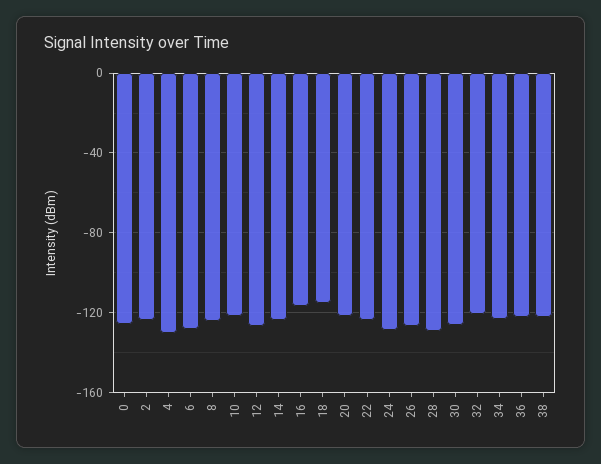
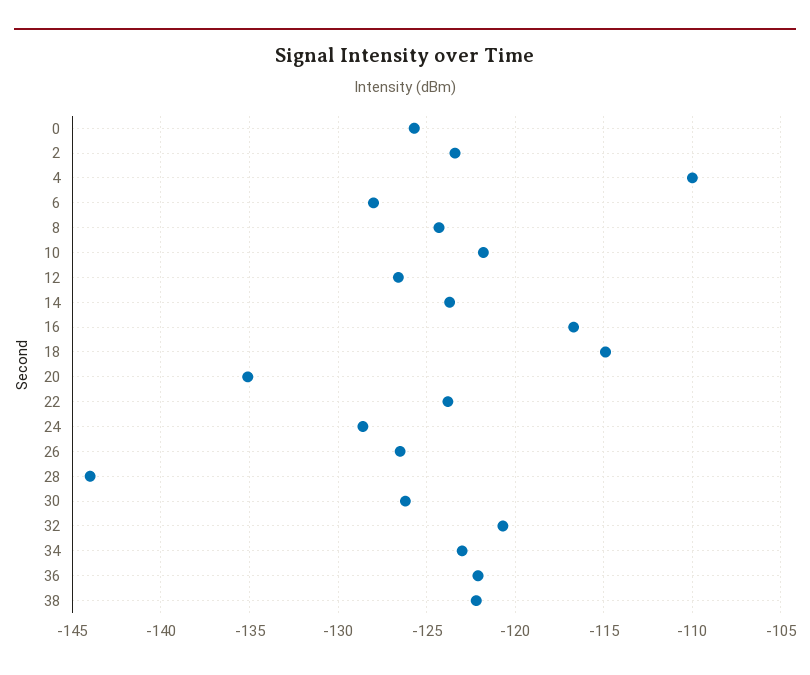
4: -130 -> -110
20: -120 -> -135
28: -130 -> -144

